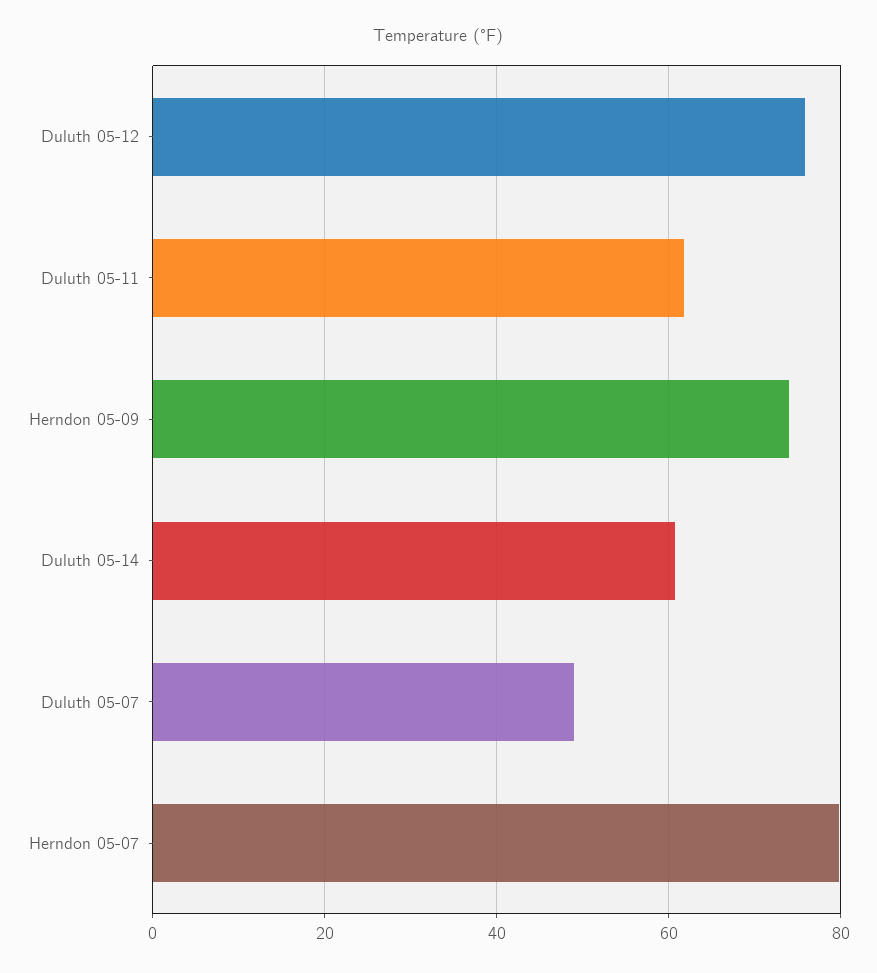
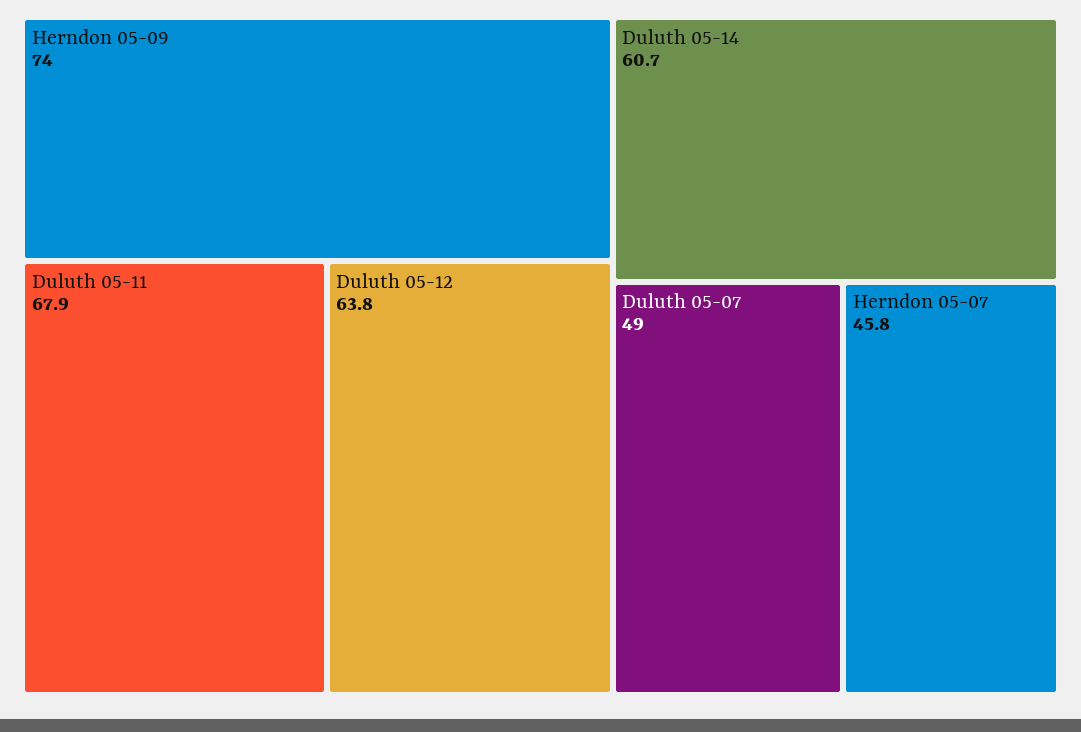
Duluth 05-12: 76 -> 63.8
Duluth 05-11: 62 -> 67.9
Herndon 05-07: 80 -> 45.8

